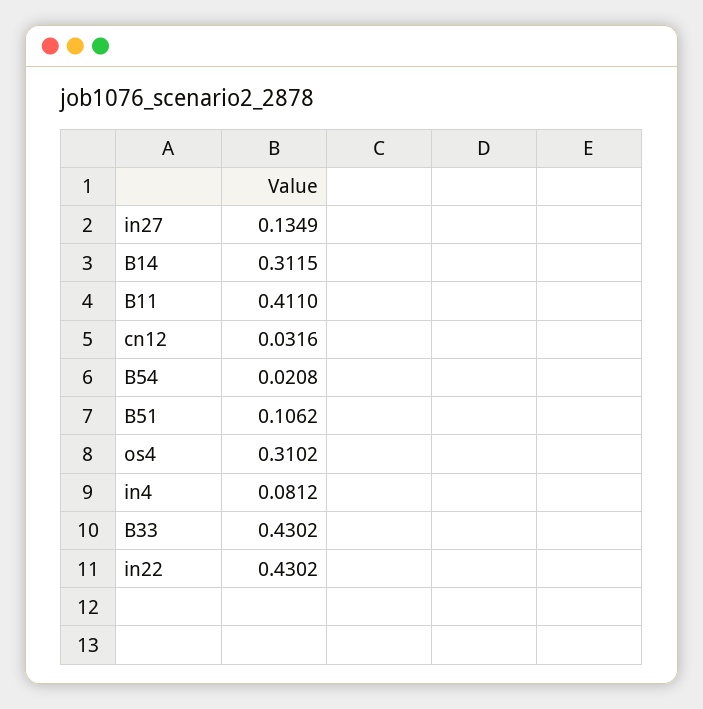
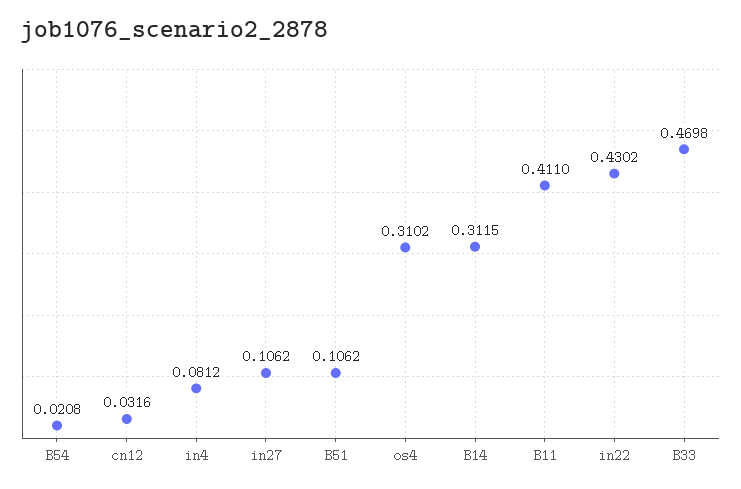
in27: 0.1349 -> 0.1062
B33: 0.4302 -> 0.4698

